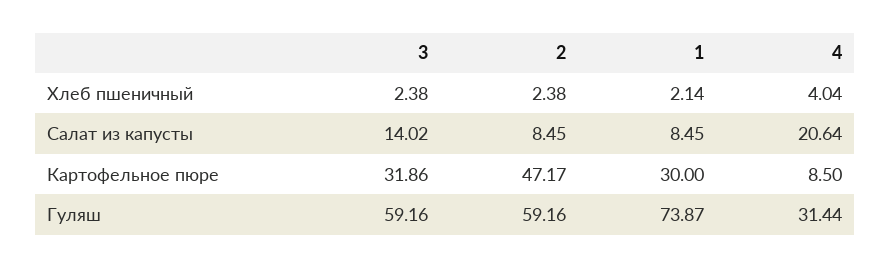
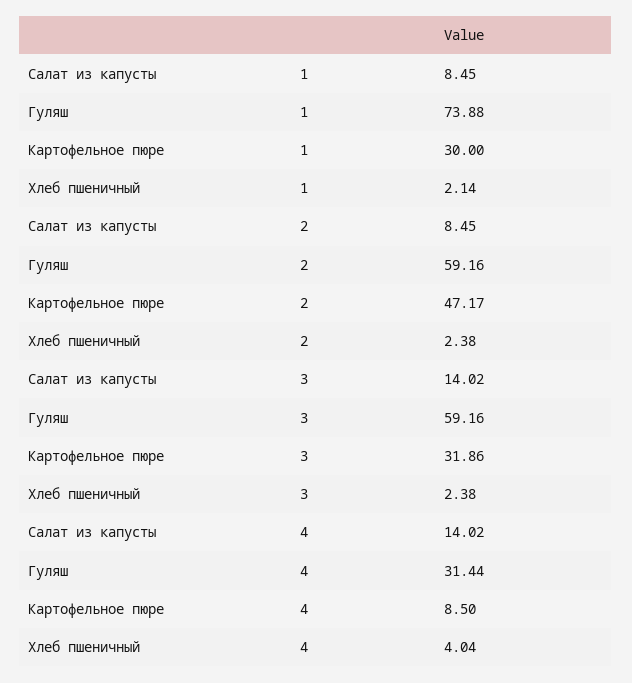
4, Салат из капусты: 20.64 -> 14.02
1, Гуляш: 73.87 -> 73.88

